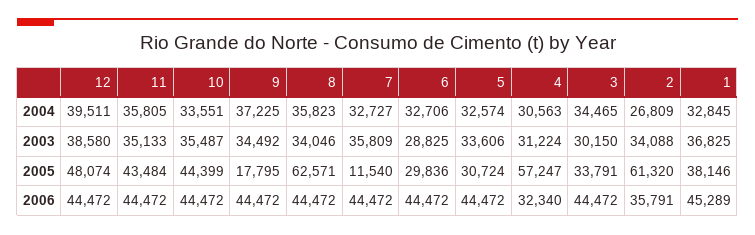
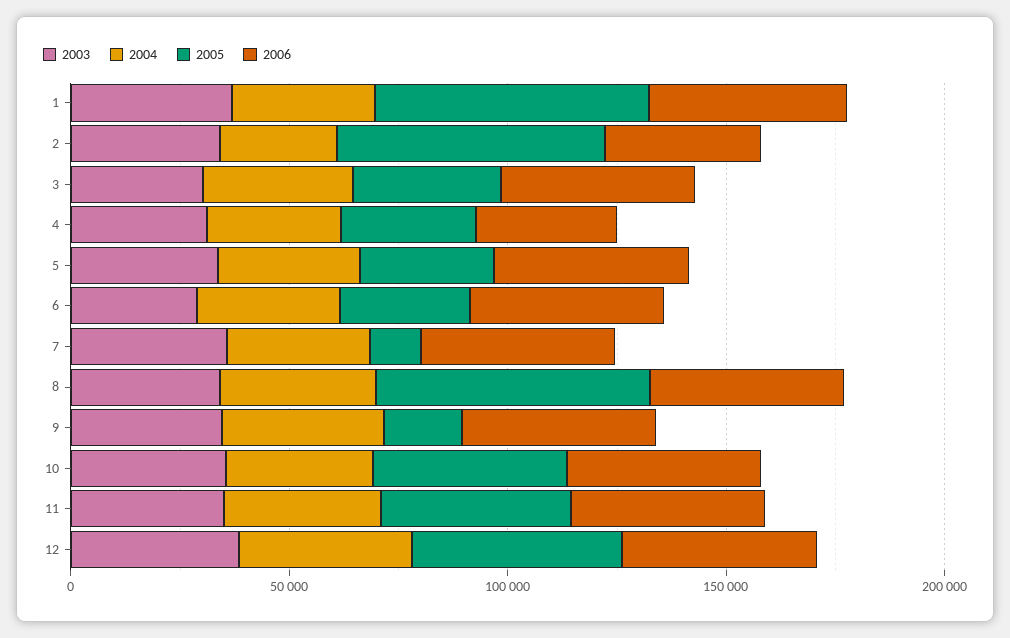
2005, 4: 57247 -> 30000
2005, 1: 38146 -> 60000

